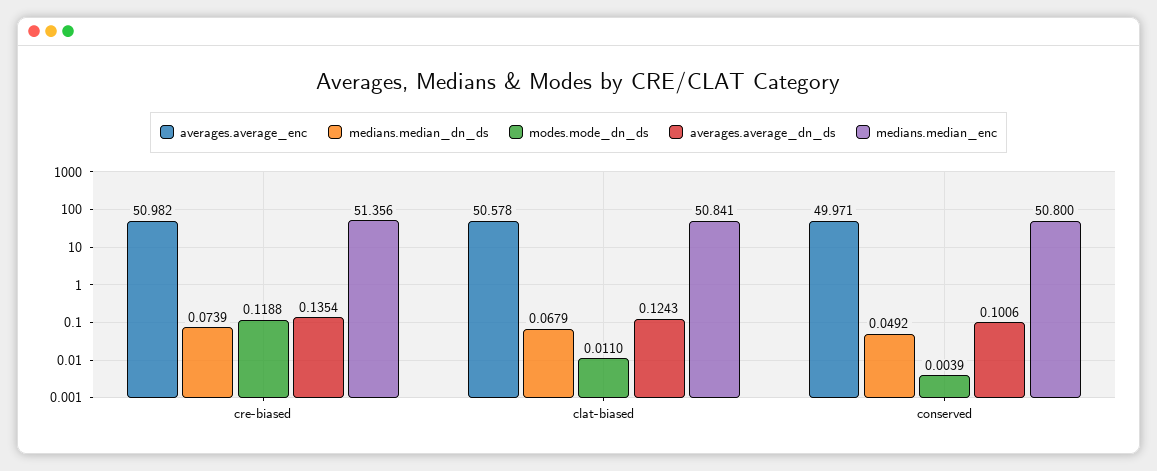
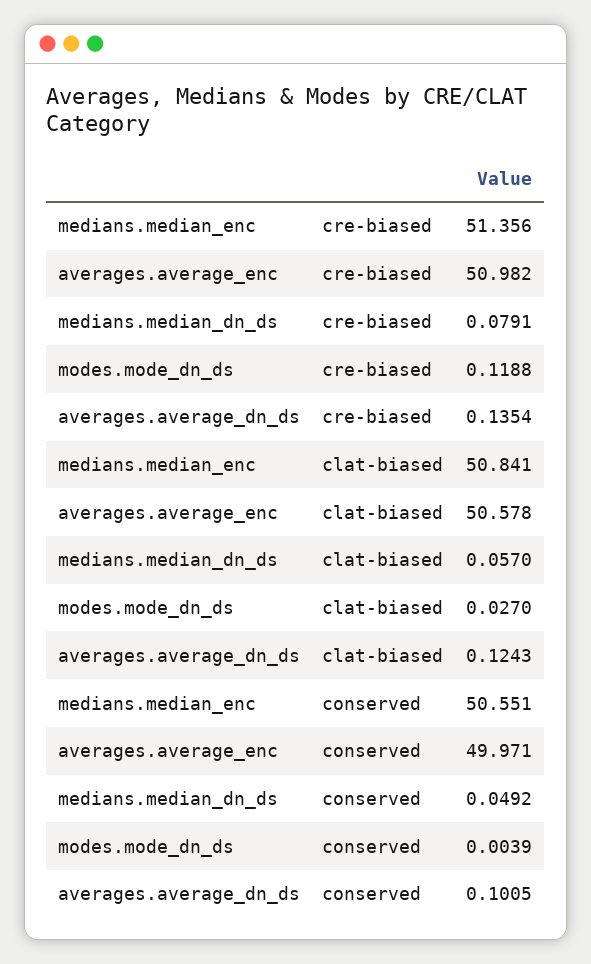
medians.median_dn_ds, cre-biased: 0.0739 -> 0.0791
medians.median_dn_ds, clat-biased: 0.0679 -> 0.057
modes.mode_dn_ds, clat-biased: 0.011 -> 0.027
averages.average_dn_ds, conserved: 0.1006 -> 0.1005
medians.median_enc, conserved: 50.8 -> 50.551

